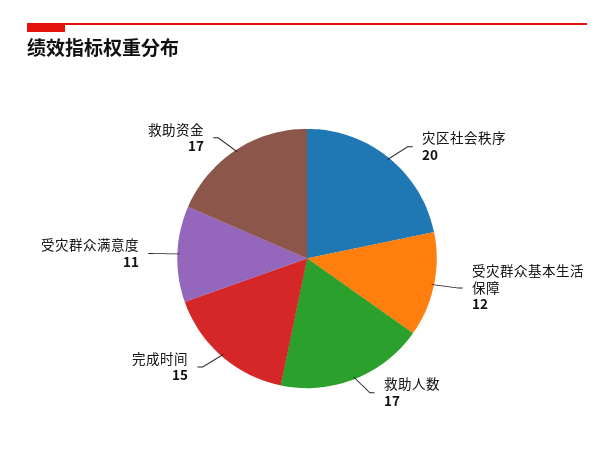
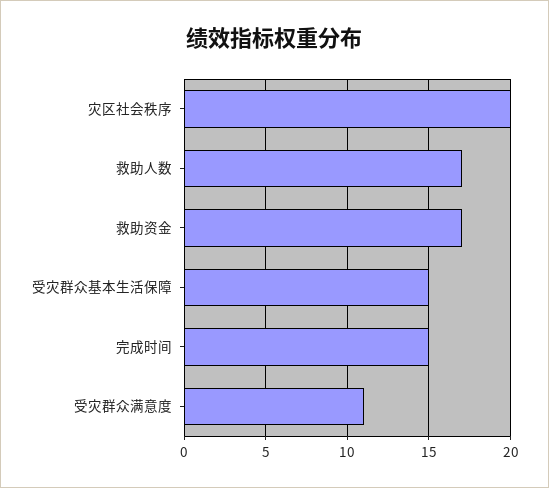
受灾群众基本生活保障: 12 -> 15

